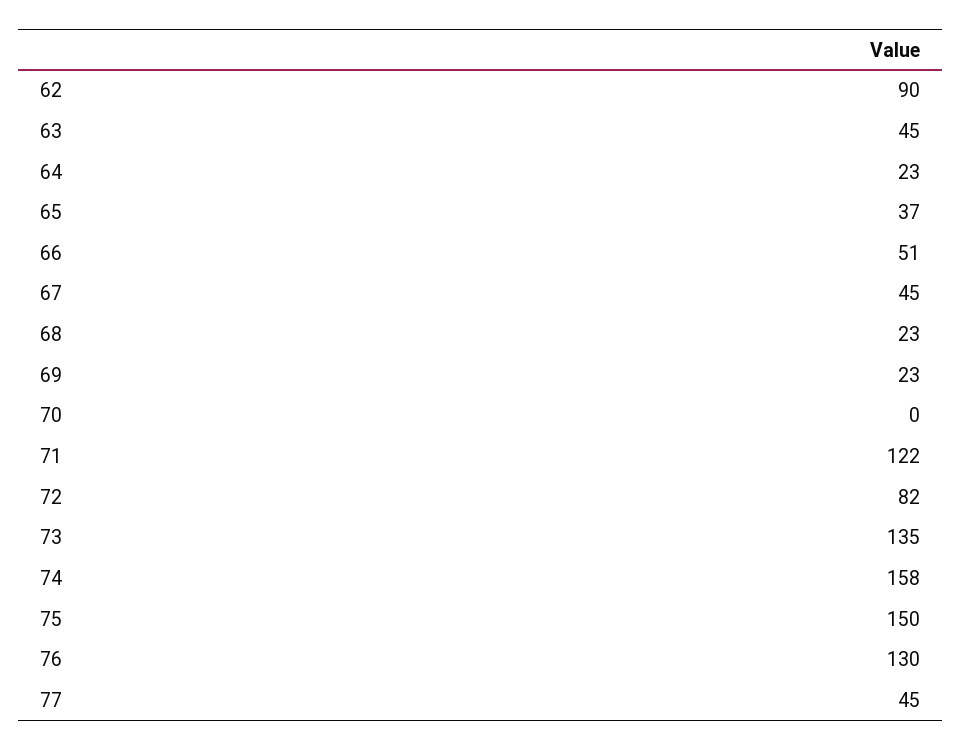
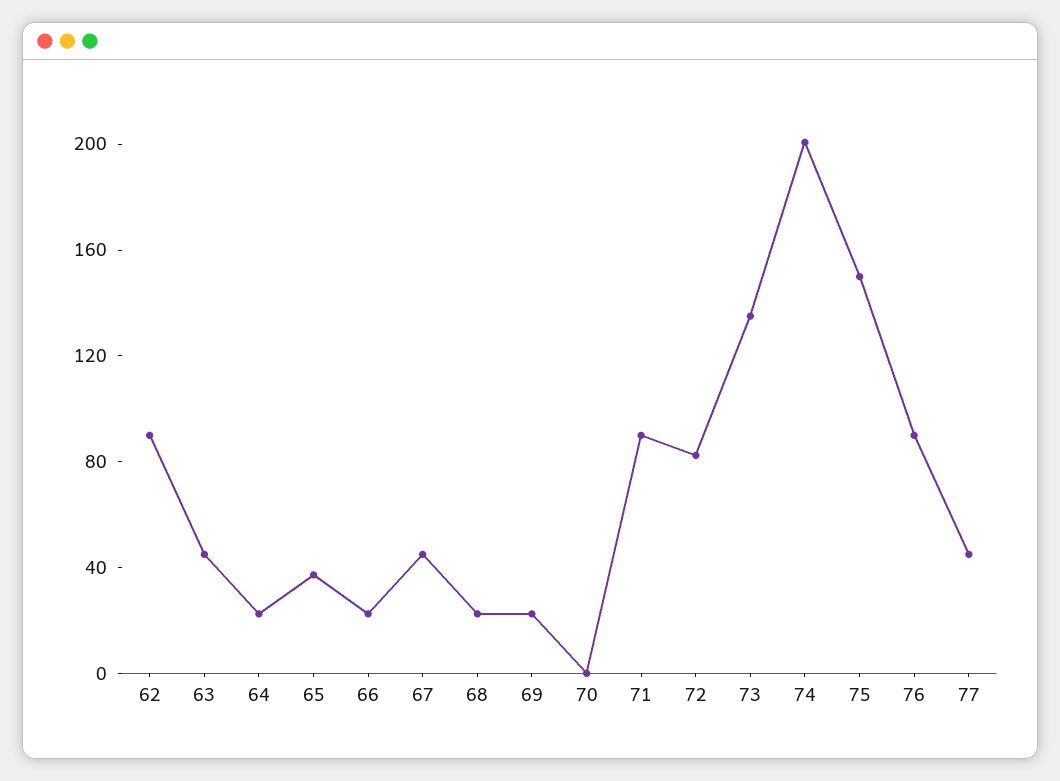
66: 51 -> 20
71: 122 -> 90
74: 158 -> 200
76: 130 -> 90

